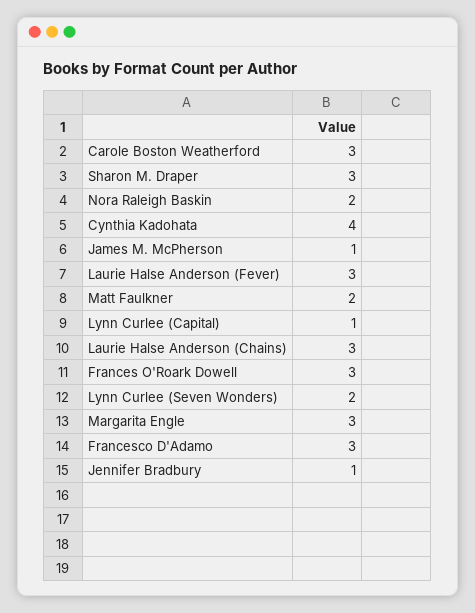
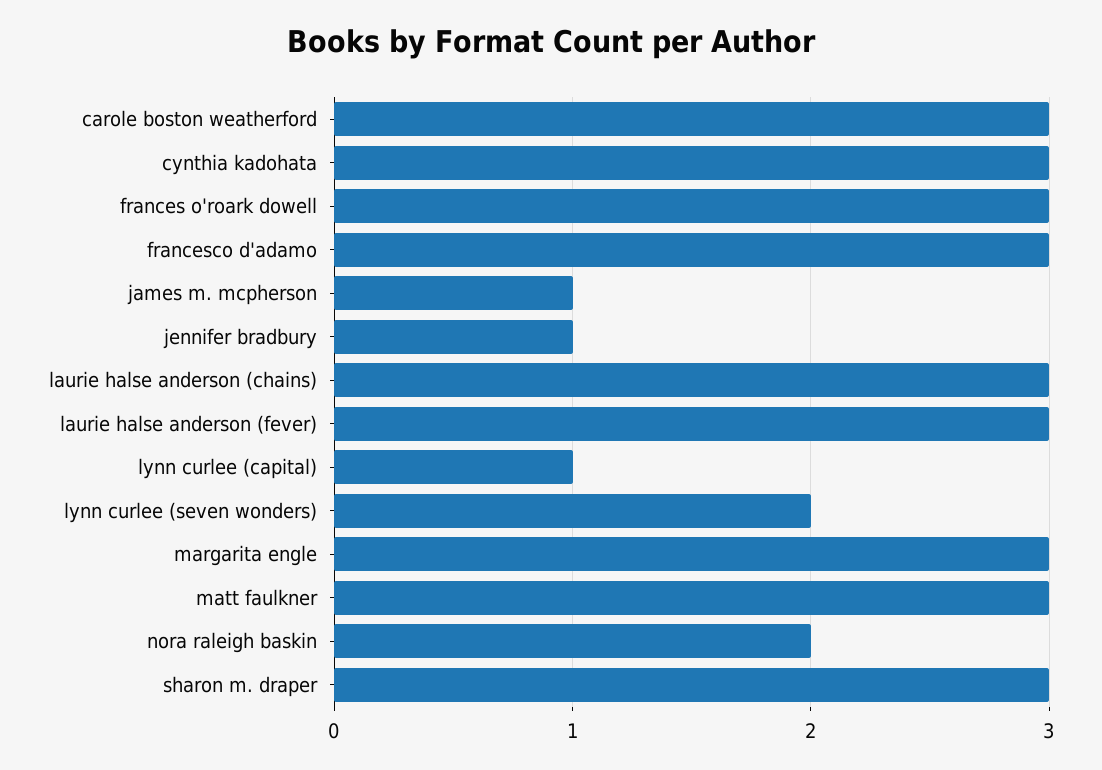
Cynthia Kadohata: 4 -> 3
Matt Faulkner: 2 -> 3

